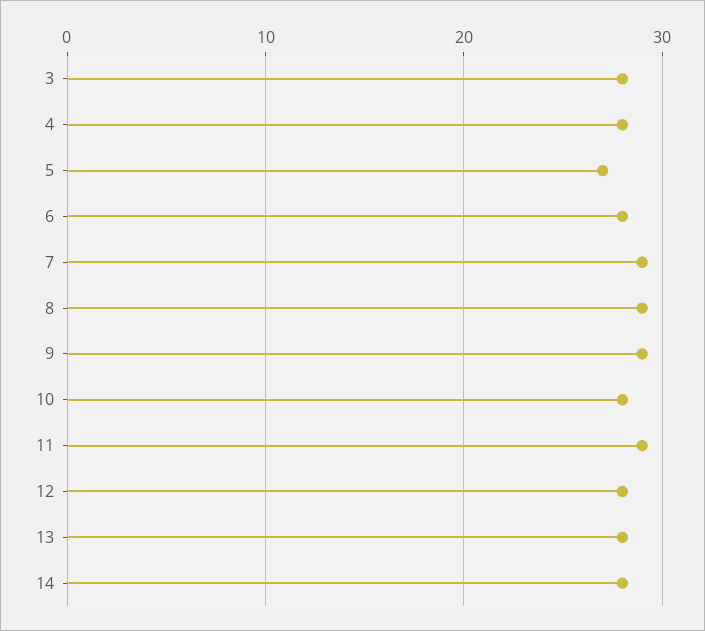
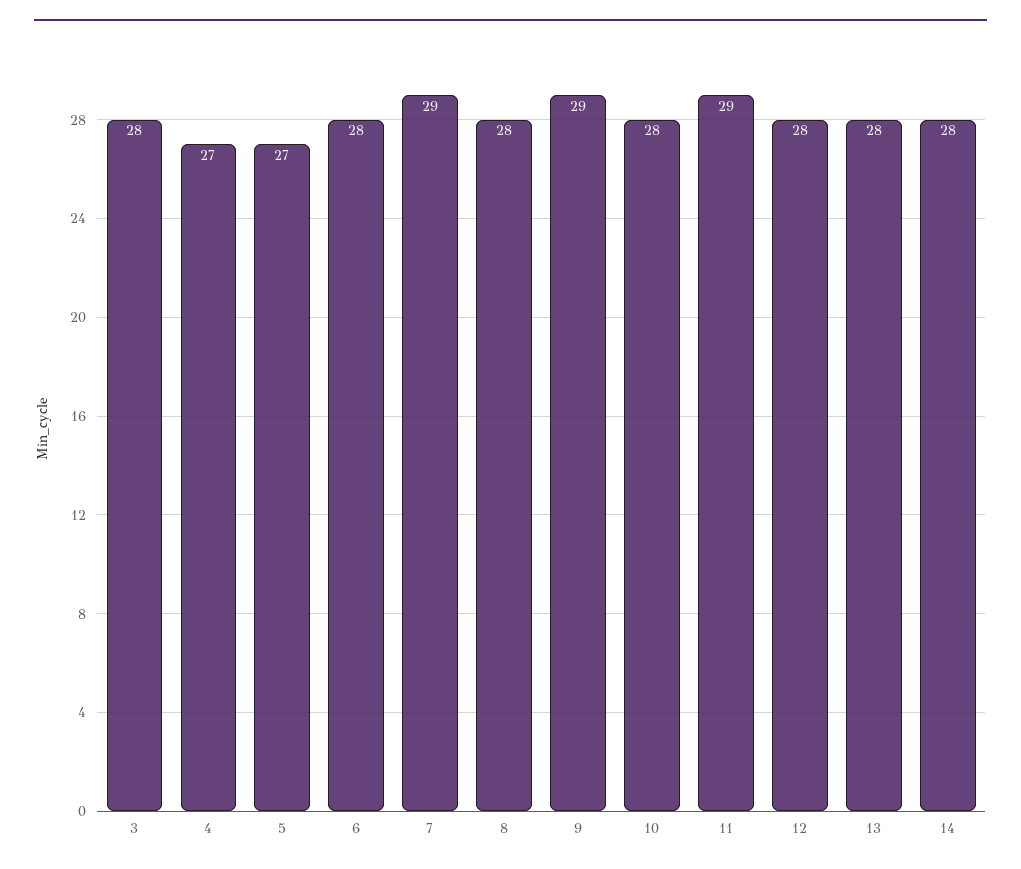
4: 28 -> 27
8: 29 -> 28

